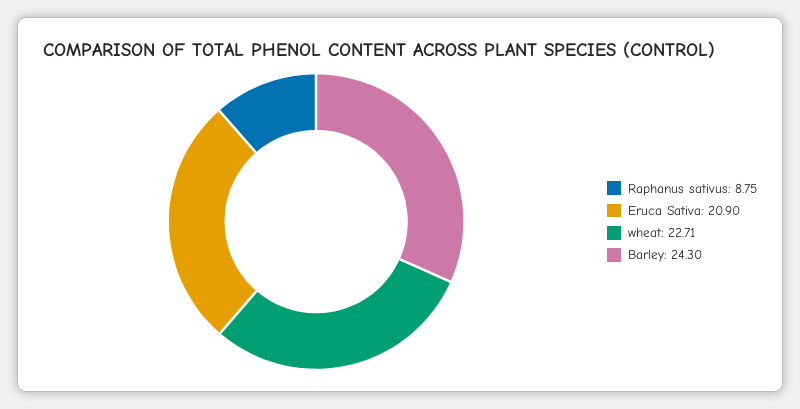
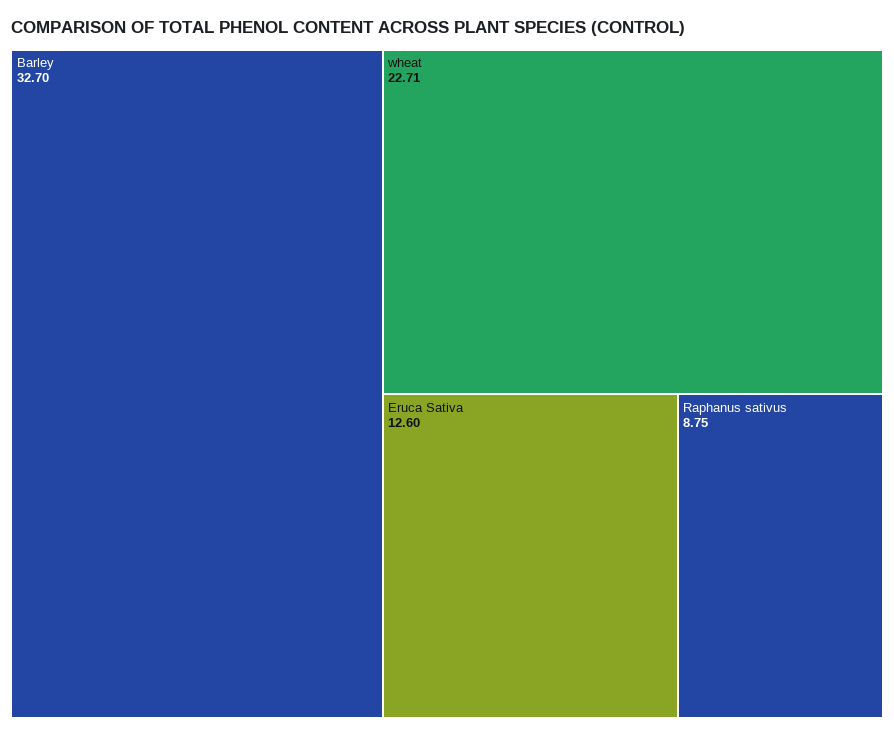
Eruca Sativa: 20.9 -> 12.6
Barley: 24.3 -> 32.7

